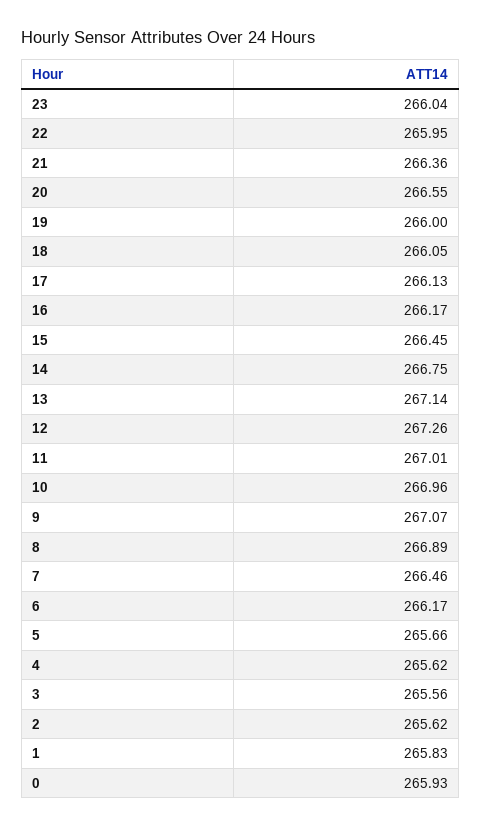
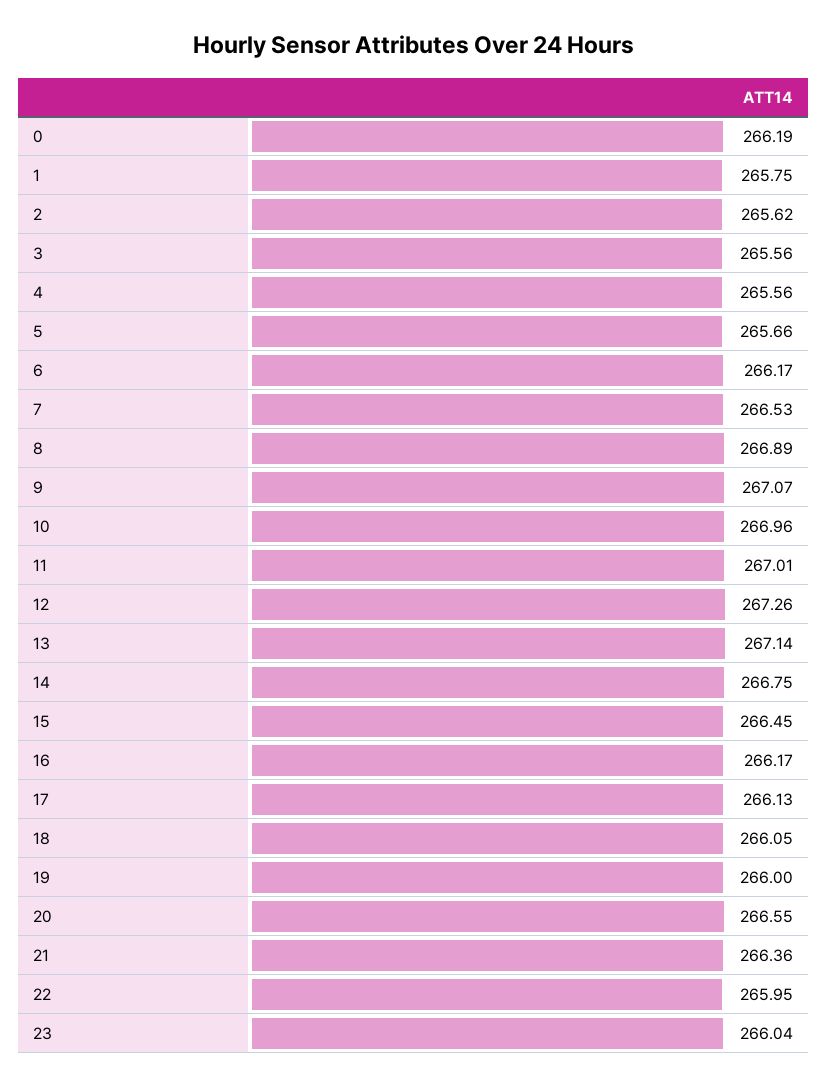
7: 266.46 -> 266.53
4: 265.62 -> 265.56
1: 265.83 -> 265.75
0: 265.93 -> 266.19

